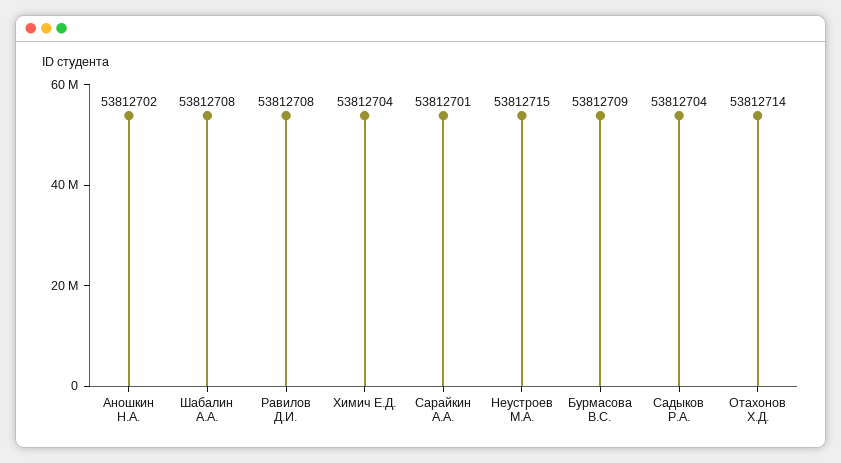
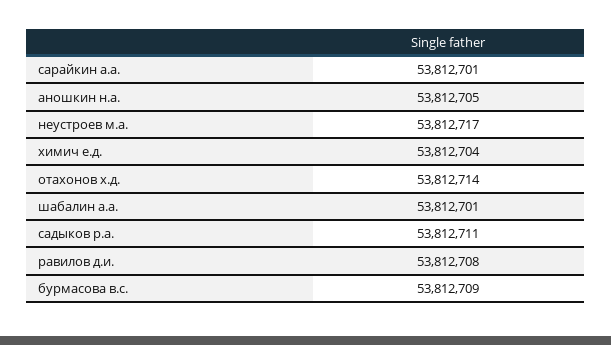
Аношкин Н.А.: 53812702 -> 53812705
Шабалин А.А.: 53812708 -> 53812701
Неустроев М.А.: 53812715 -> 53812717
Садыков Р.А.: 53812704 -> 53812711

